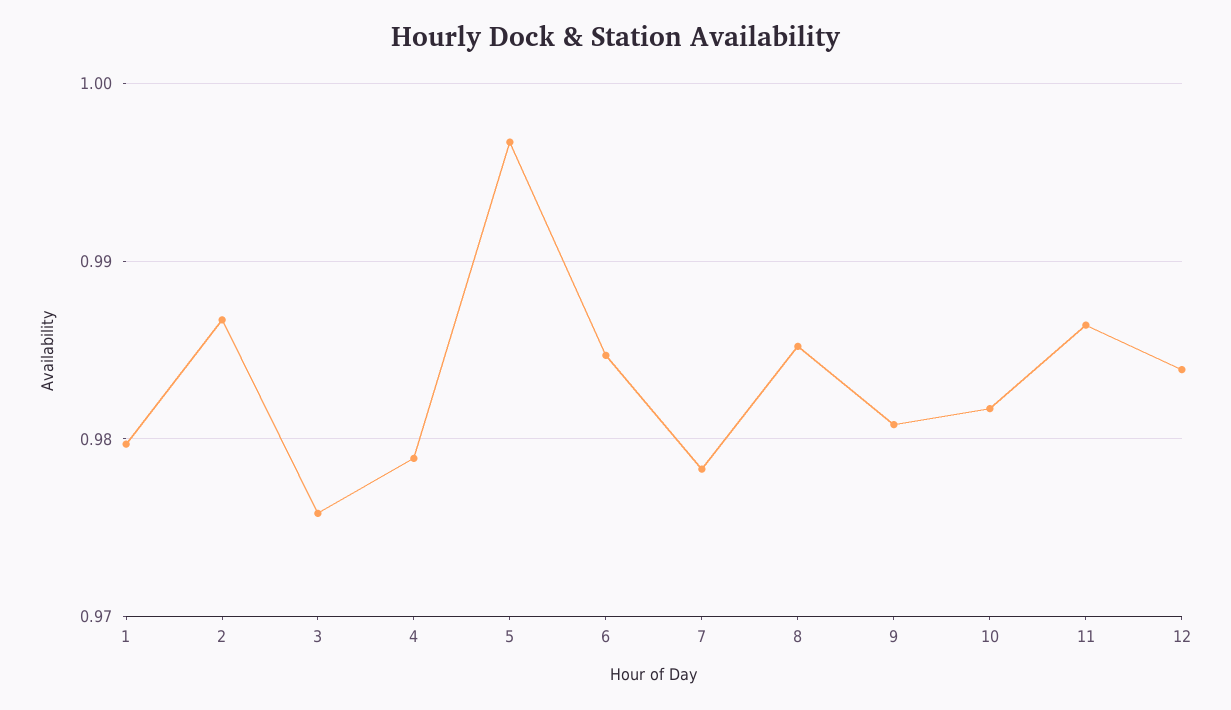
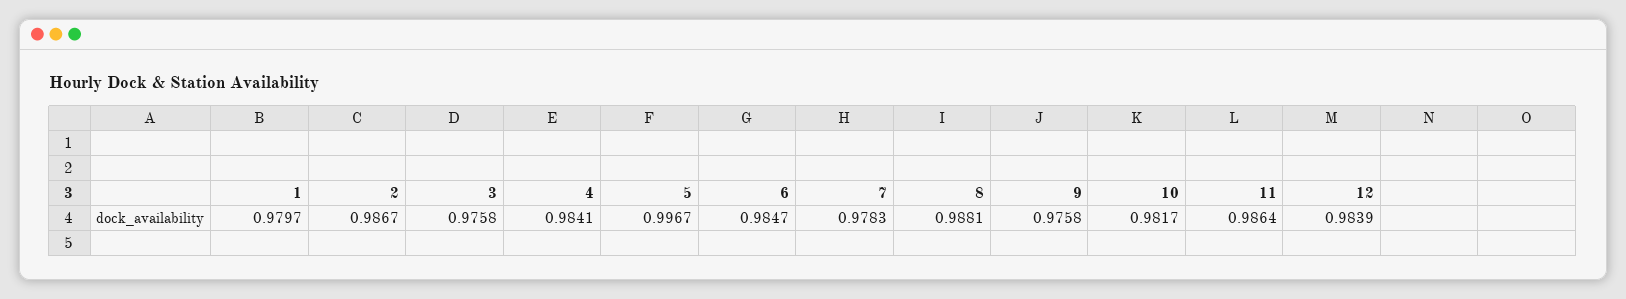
4: 0.979 -> 0.9841
8: 0.985 -> 0.9881
9: 0.981 -> 0.9758

